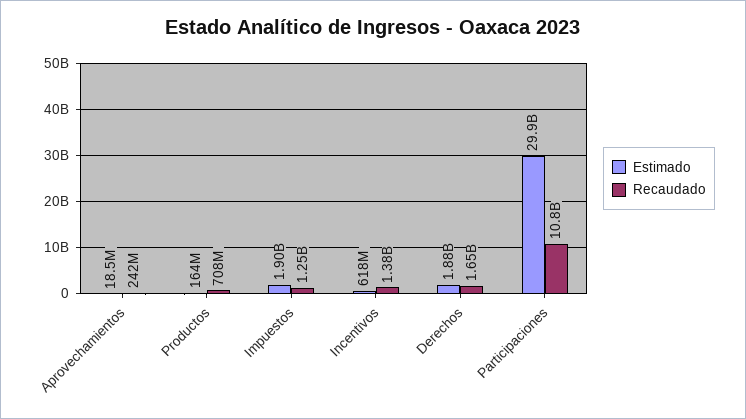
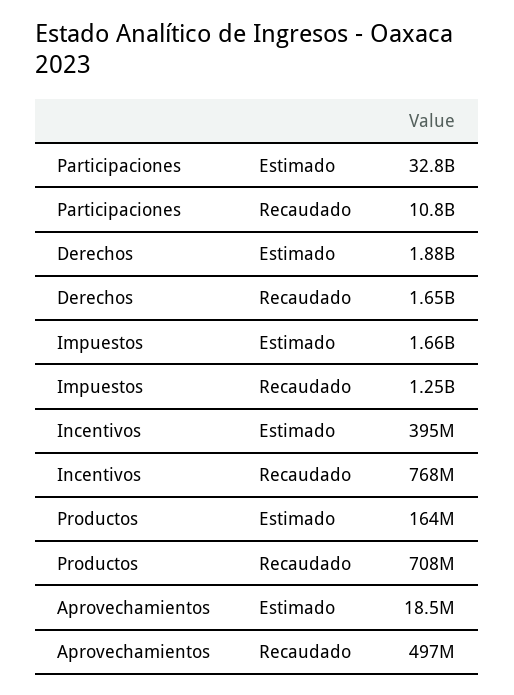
Recaudado, Aprovechamientos: 242000000 -> 497000000
Estimado, Impuestos: 1900000000 -> 1660000000
Estimado, Incentivos: 618000000 -> 395000000
Recaudado, Incentivos: 1380000000 -> 768000000
Estimado, Participaciones: 29900000000 -> 32800000000

